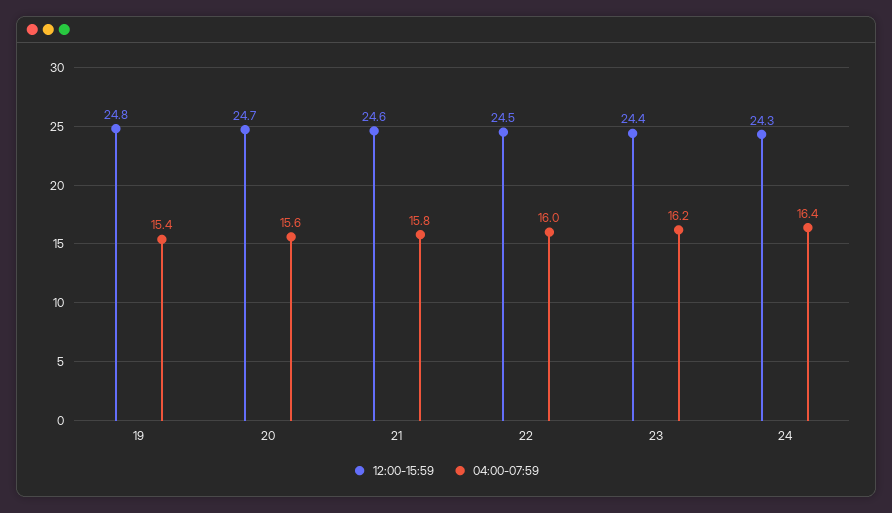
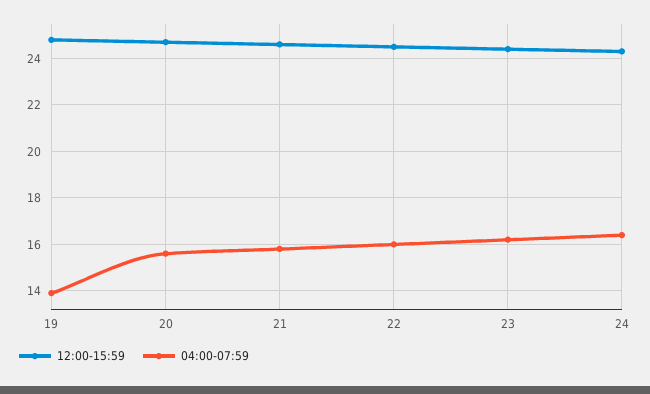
04:00-07:59, 19: 15.4 -> 14

